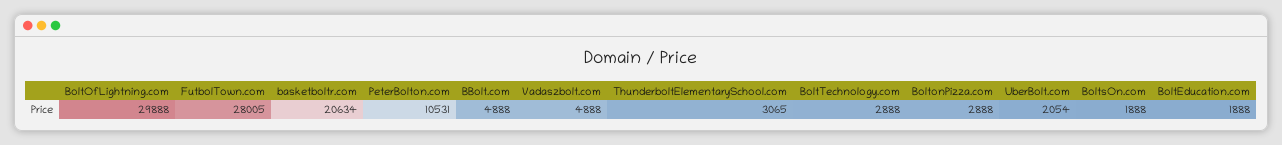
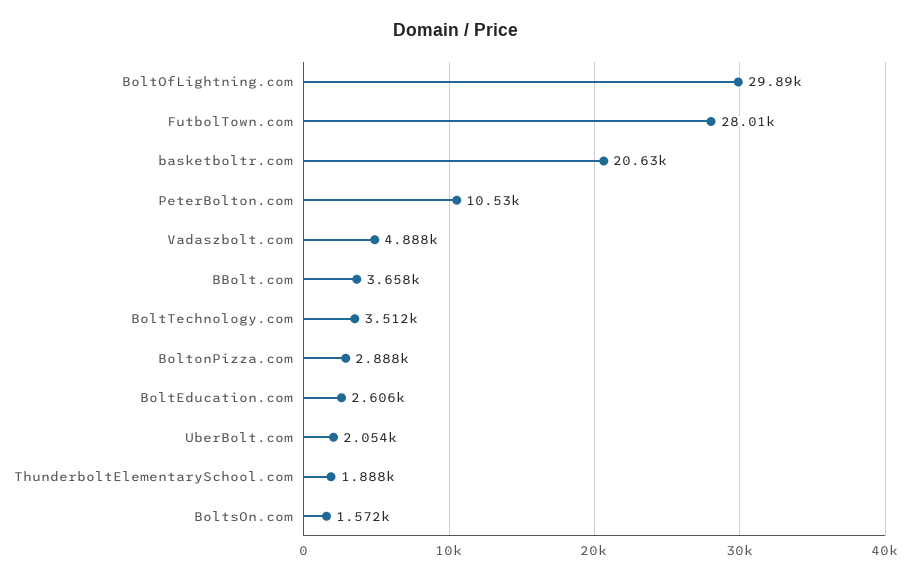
BBolt.com: 4888 -> 3658
ThunderboltElementarySchool.com: 3065 -> 1888
BoltTechnology.com: 2888 -> 3512
BoltsOn.com: 1888 -> 1572
BoltEducation.com: 1888 -> 2606

